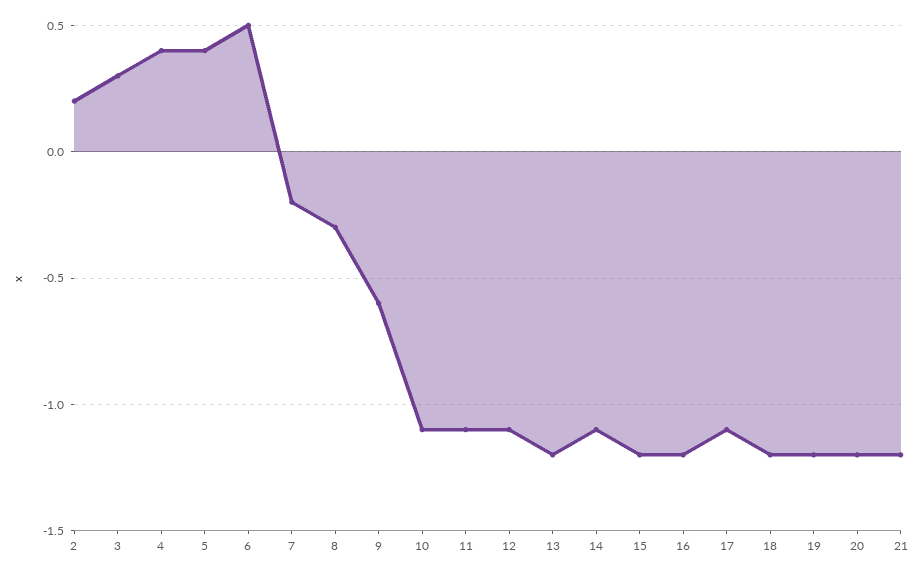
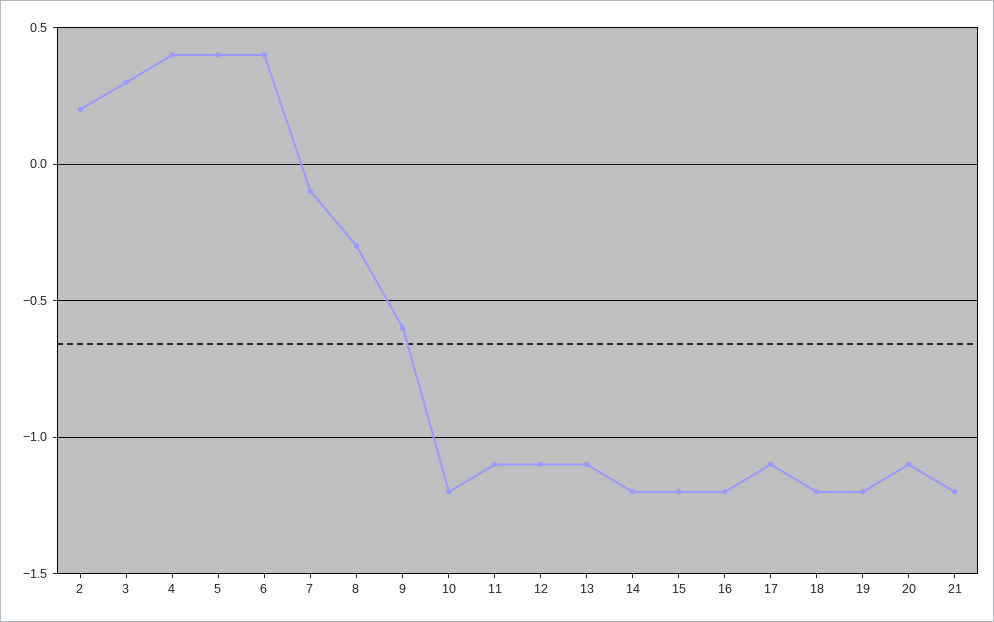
6: 0.5 -> 0.4
7: -0.2 -> -0.1
10: -1.1 -> -1.2
13: -1.2 -> -1.1
14: -1.1 -> -1.2
20: -1.2 -> -1.1

